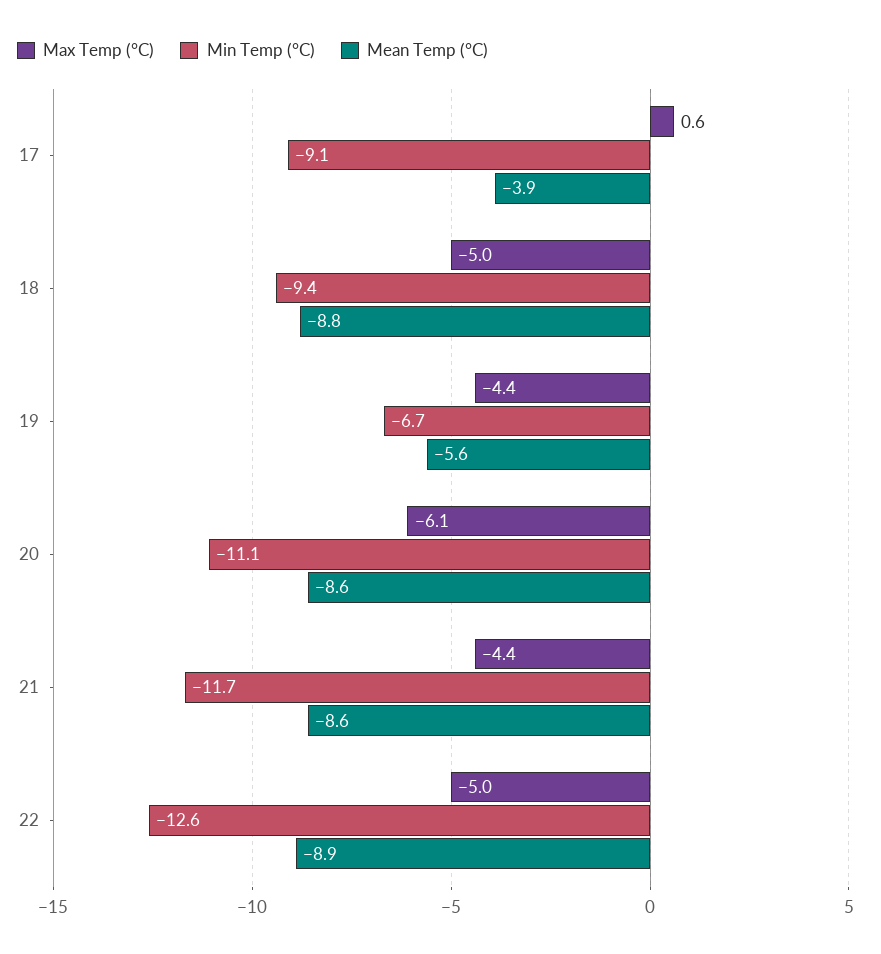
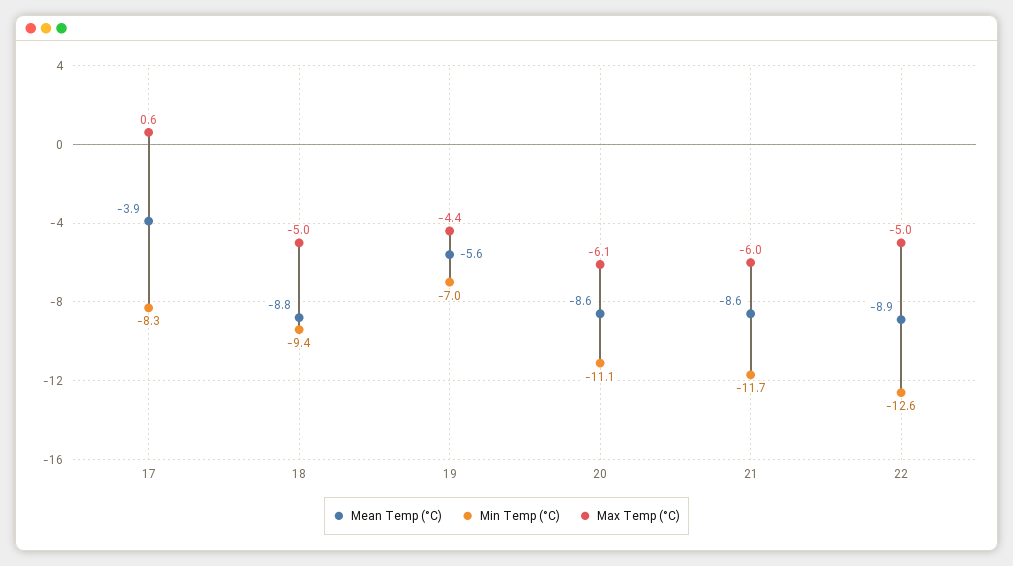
Min Temp (°C), 17: -9.1 -> -8.3
Min Temp (°C), 19: -6.7 -> -7
Max Temp (°C), 21: -4.4 -> -6

